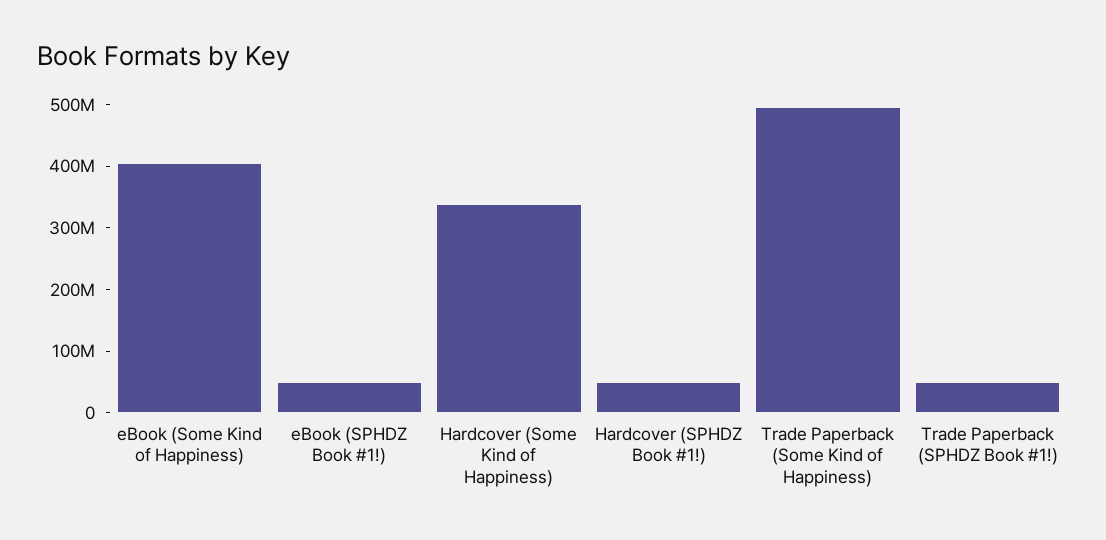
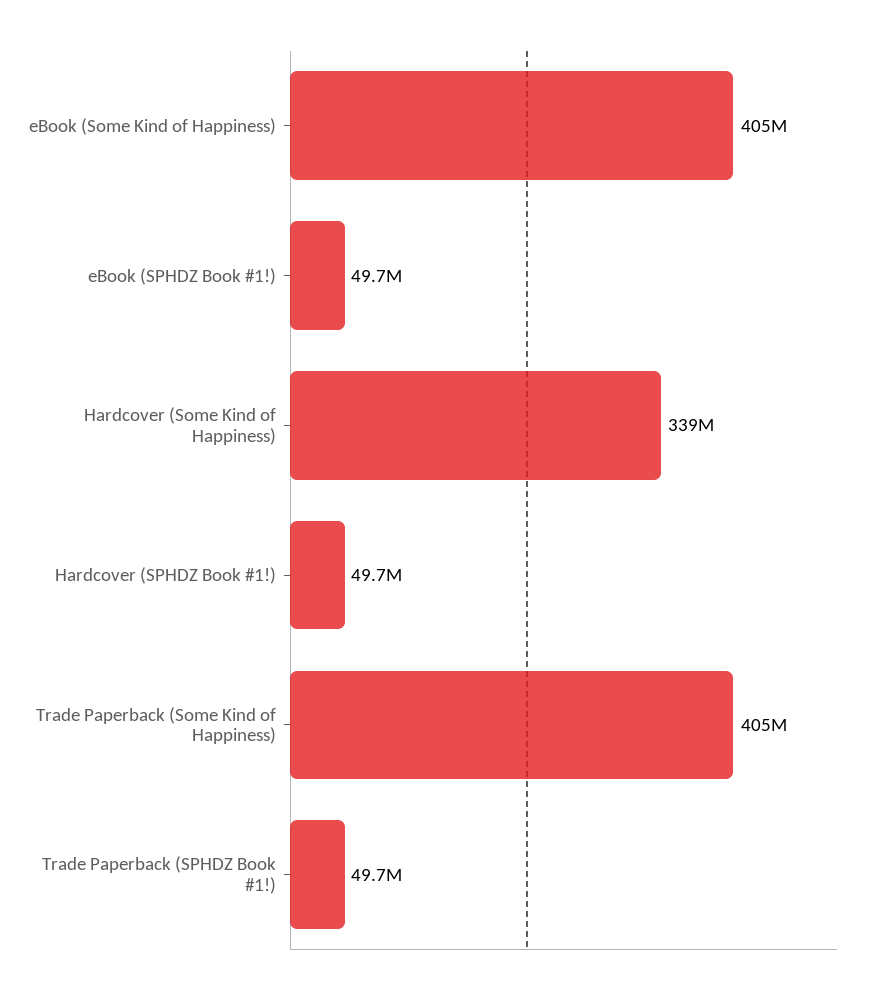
Trade Paperback (Some Kind of Happiness): 500000000 -> 405000000

